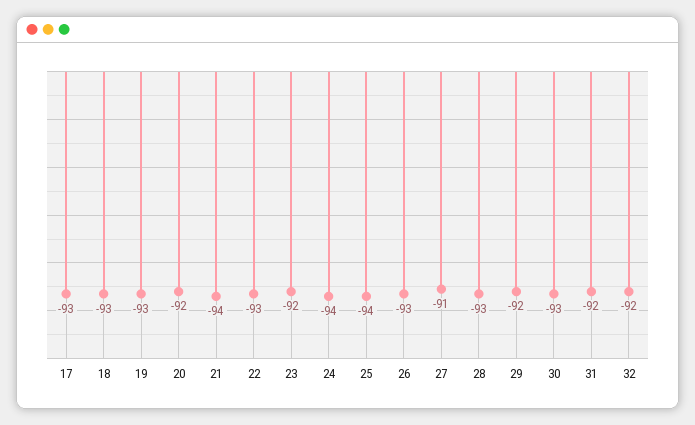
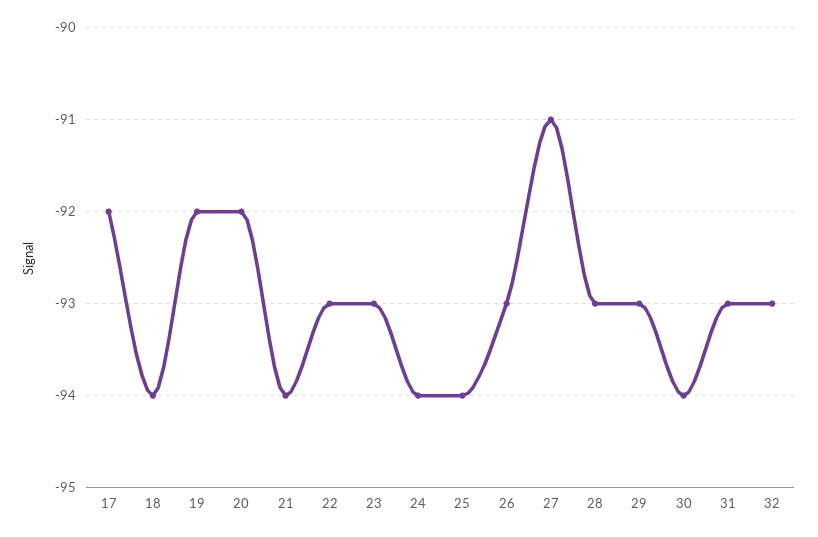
17: -93 -> -92
18: -93 -> -94
19: -93 -> -92
23: -92 -> -93
29: -92 -> -93
30: -93 -> -94
31: -92 -> -93
32: -92 -> -93

